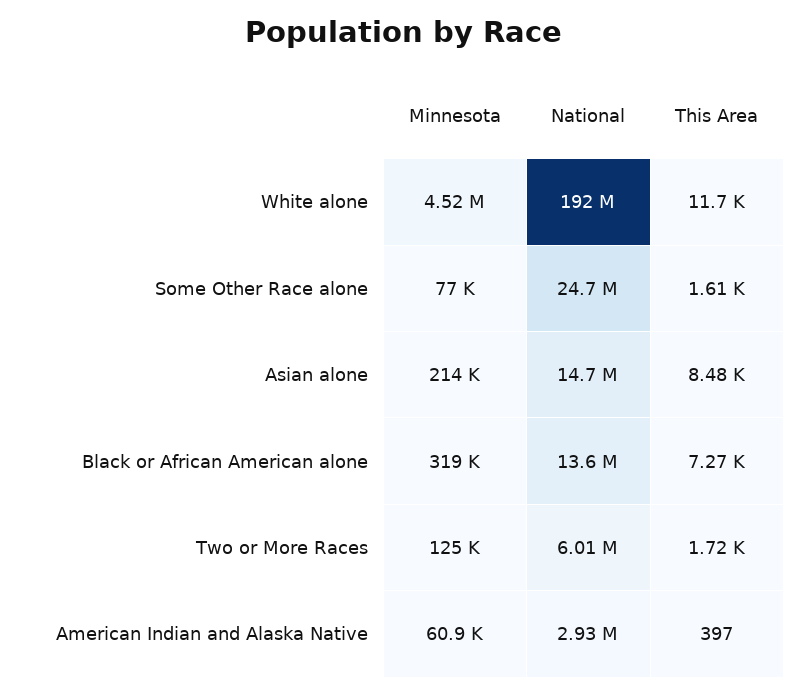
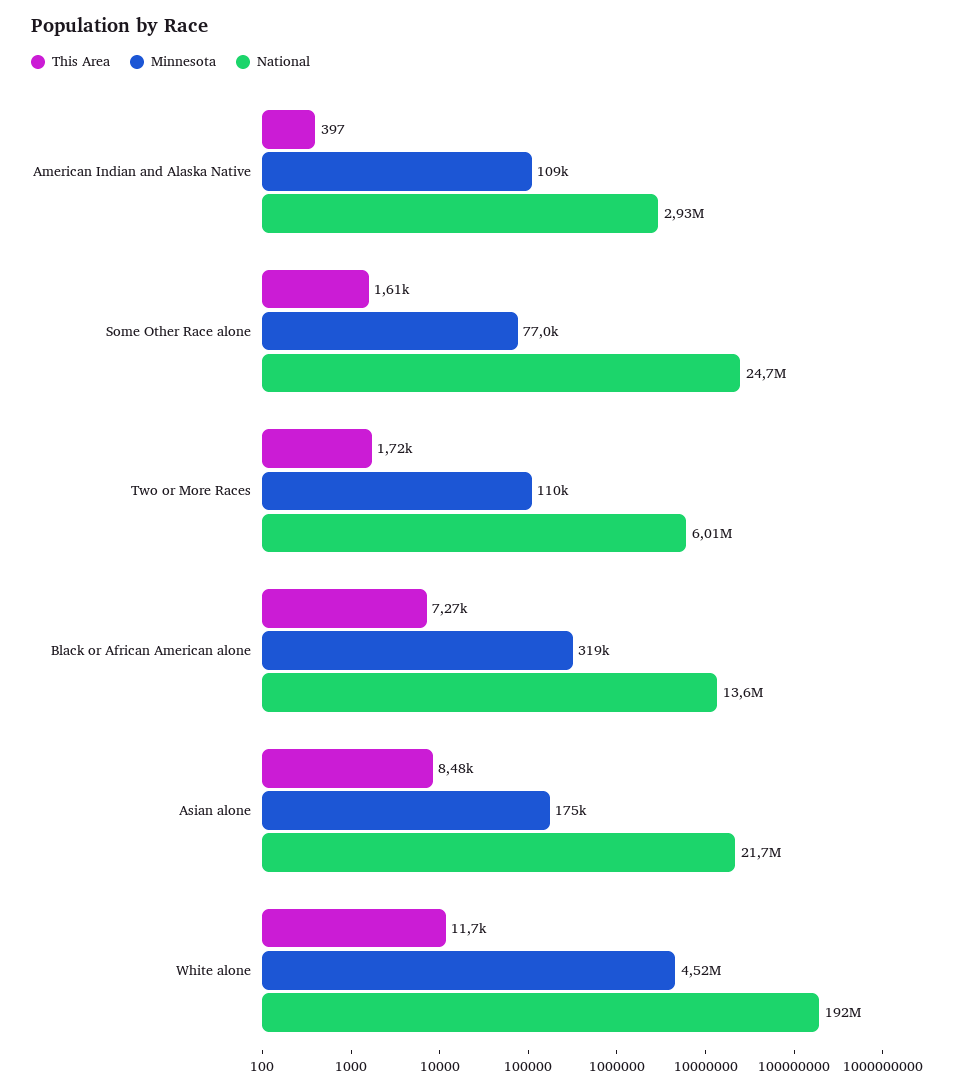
Minnesota, Asian alone: 214000 -> 175000
National, Asian alone: 14700000 -> 21700000
Minnesota, Two or More Races: 125000 -> 110000
Minnesota, American Indian and Alaska Native: 60900 -> 109000

